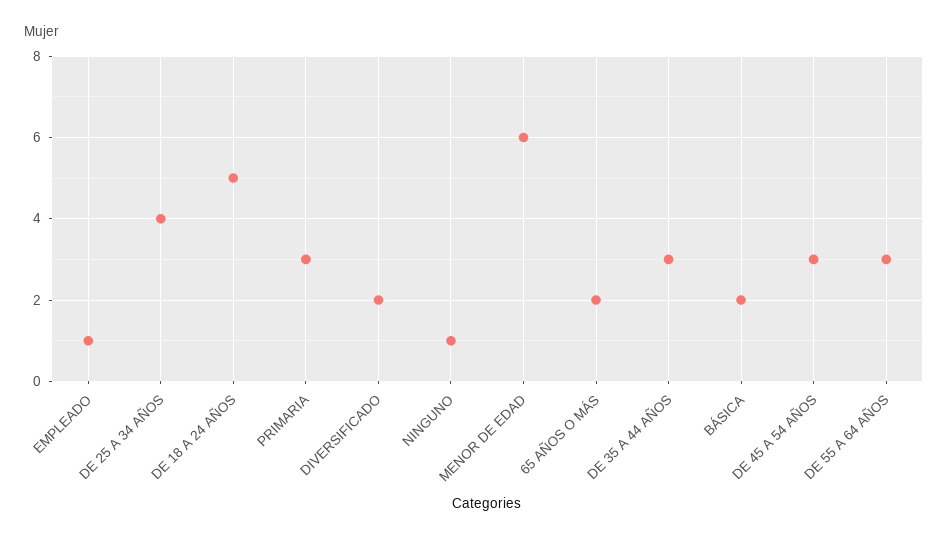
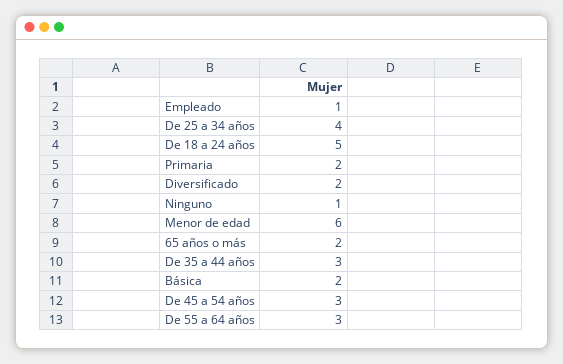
PRIMARIA: 3 -> 2

